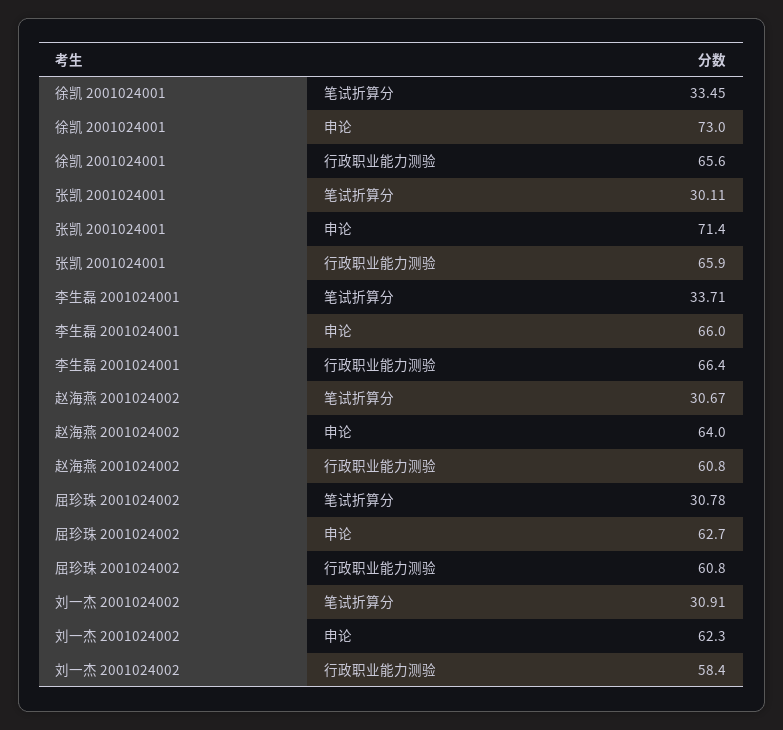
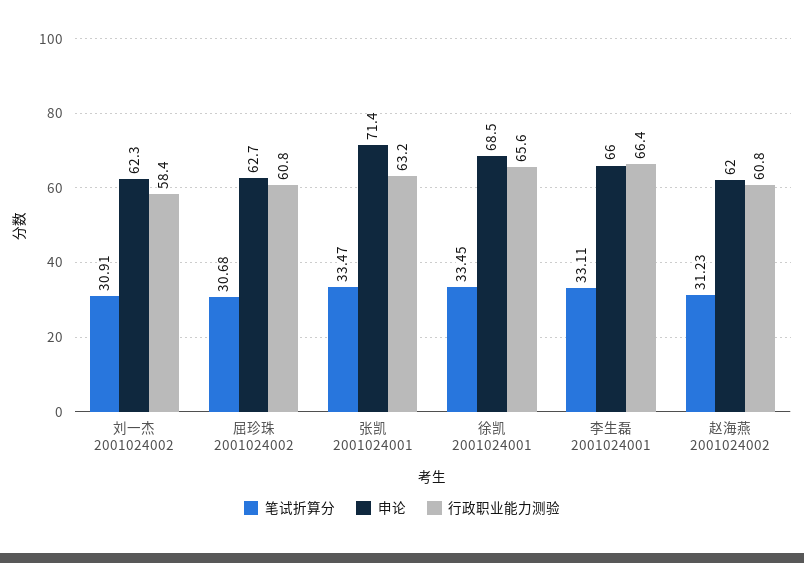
申论, 徐凯 2001024001: 73 -> 68.5
笔试折算分, 张凯 2001024001: 30.11 -> 33.47
行政职业能力测验, 张凯 2001024001: 65.9 -> 63.2
笔试折算分, 李生磊 2001024001: 33.71 -> 33.11
笔试折算分, 赵海燕 2001024002: 30.67 -> 31.23
申论, 赵海燕 2001024002: 64 -> 62
笔试折算分, 屈珍珠 2001024002: 30.78 -> 30.68

